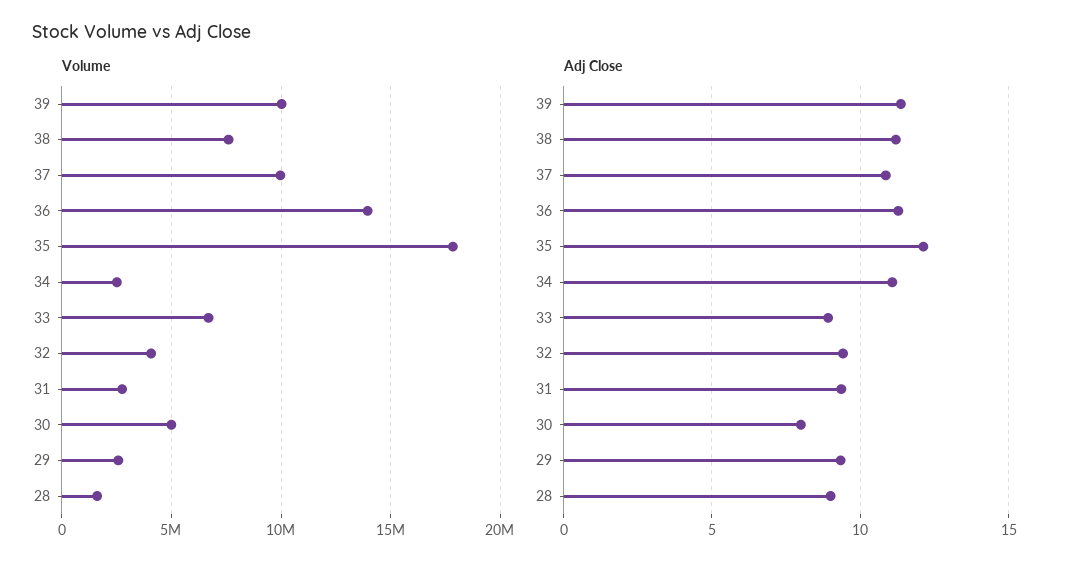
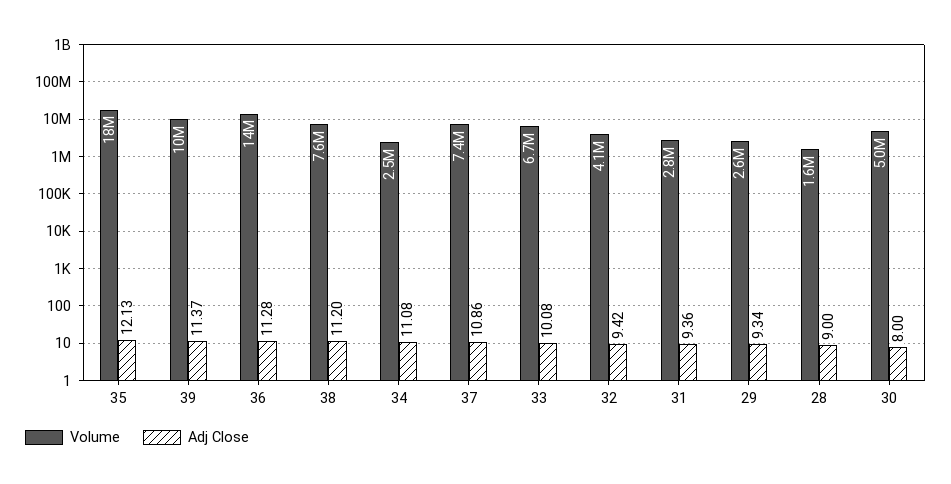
Volume, 37: 10000000 -> 7400000
Adj Close, 33: 9 -> 10.08

